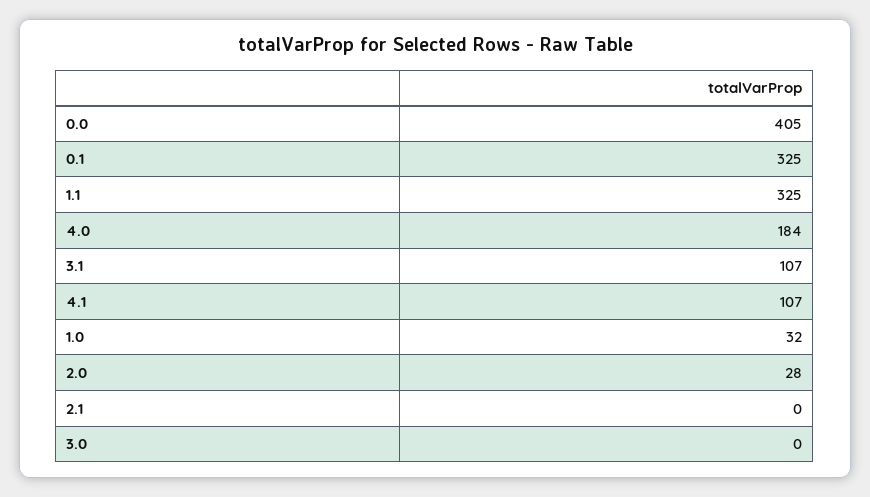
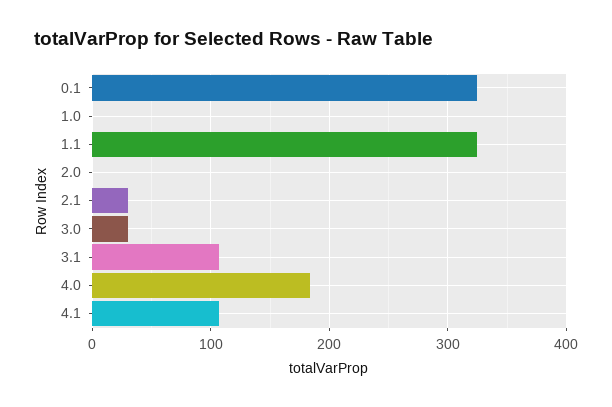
0.0: 405 -> none
1.0: 32 -> 0
2.0: 28 -> 0
2.1: 0 -> 30
3.0: 0 -> 30

